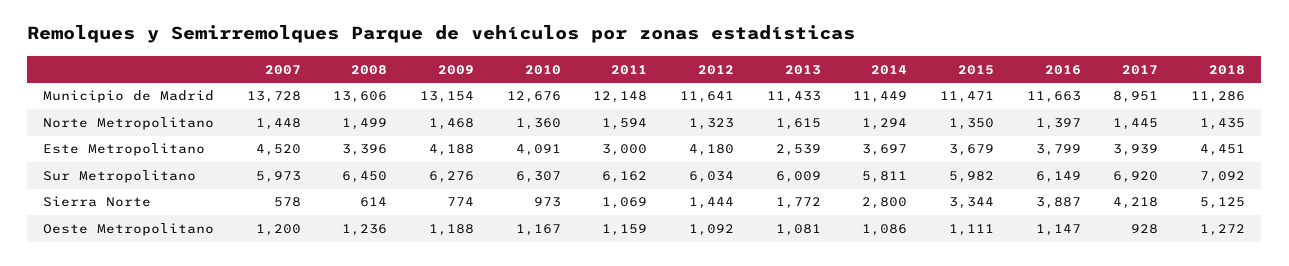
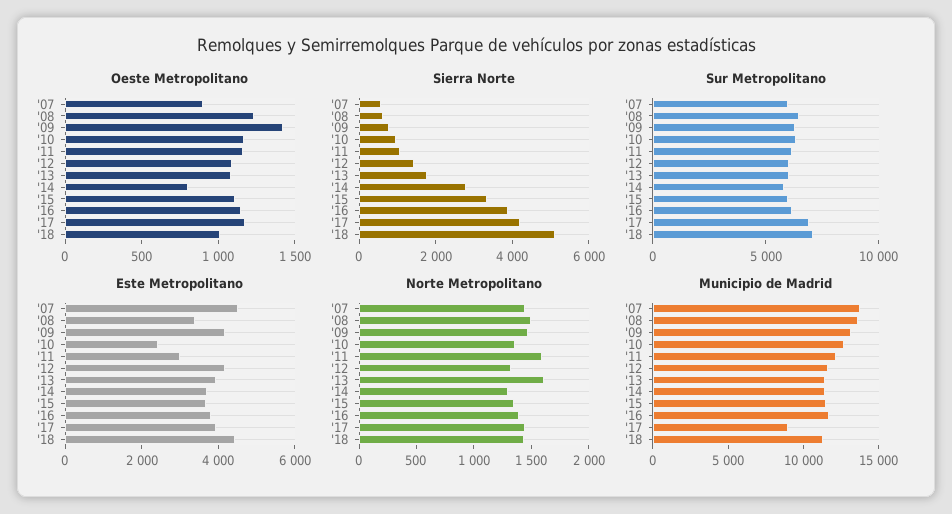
Este Metropolitano, 2010: 4091 -> 2500
Este Metropolitano, 2013: 2539 -> 4000
Oeste Metropolitano, 2007: 1200 -> 900
Oeste Metropolitano, 2009: 1188 -> 1400
Oeste Metropolitano, 2014: 1086 -> 800
Oeste Metropolitano, 2017: 928 -> 1200
Oeste Metropolitano, 2018: 1272 -> 1000

